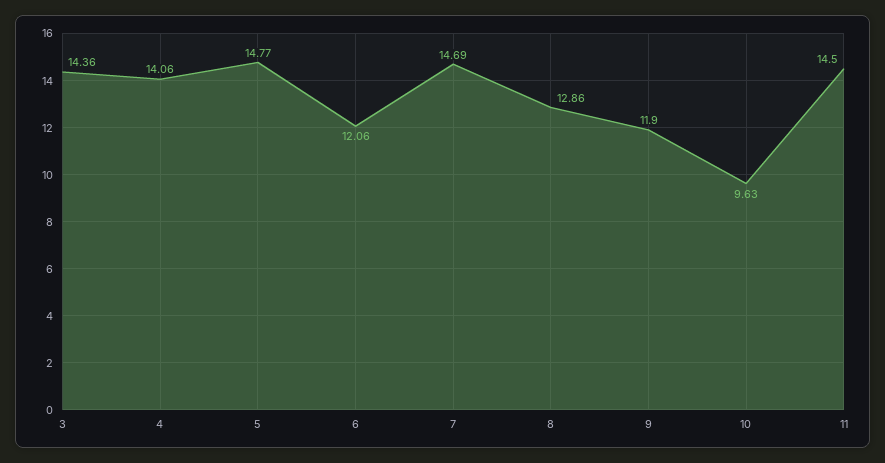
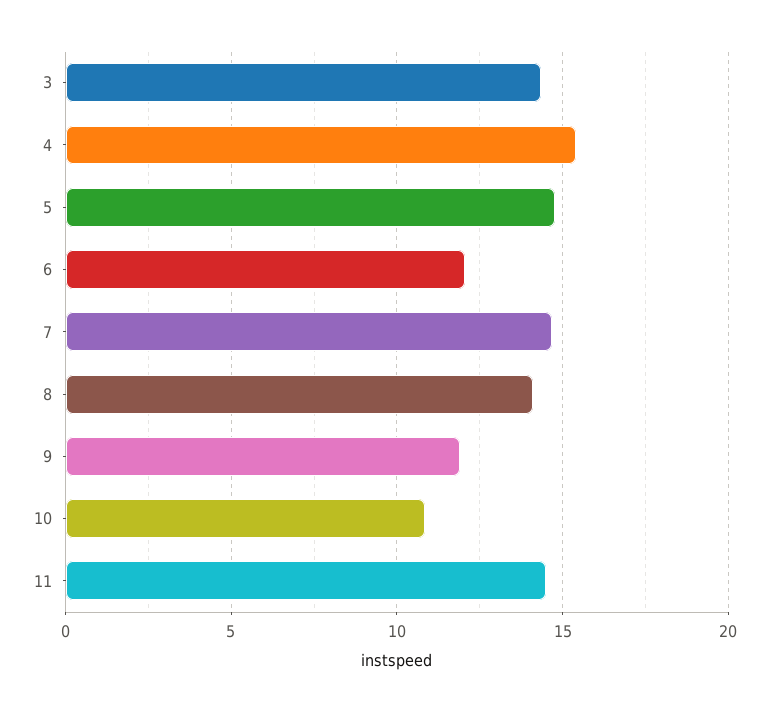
4: 14.06 -> 15.5
8: 12.86 -> 14
10: 9.63 -> 11

